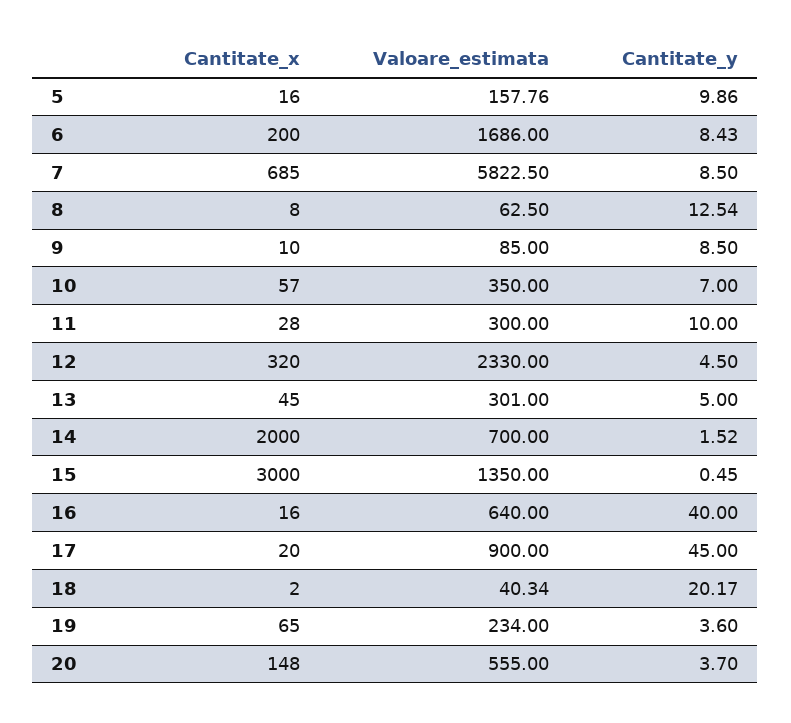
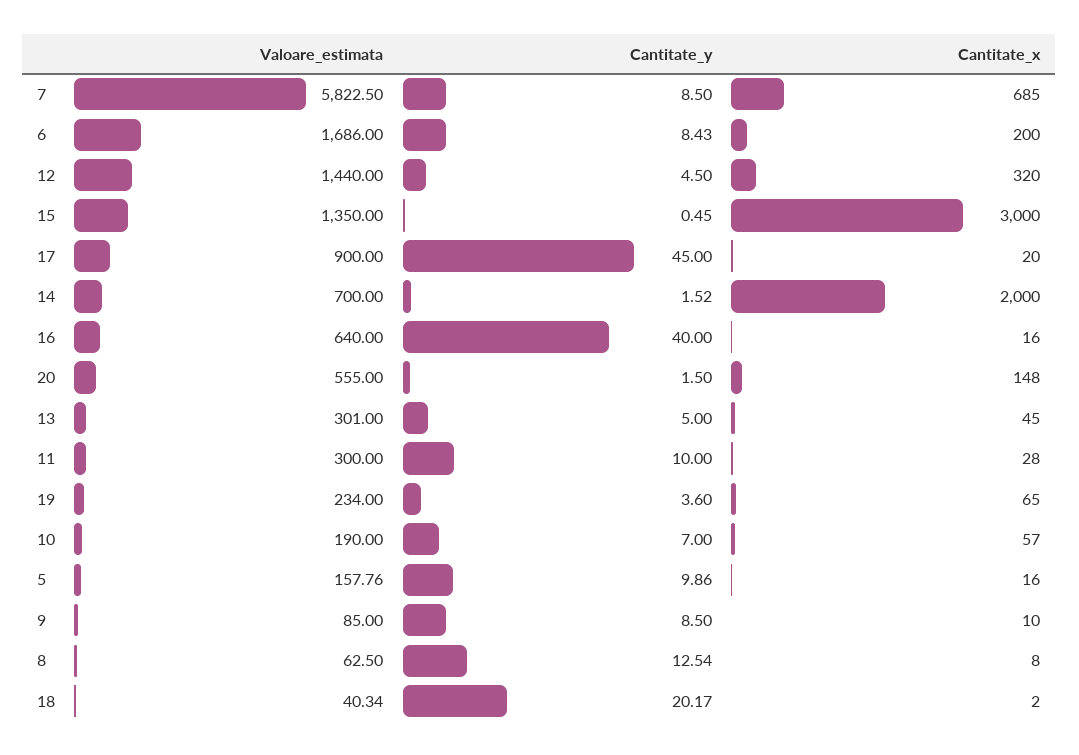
Valoare_estimata, 10: 350 -> 190
Valoare_estimata, 12: 2330 -> 1440
Cantitate_y, 20: 3.7 -> 1.5

